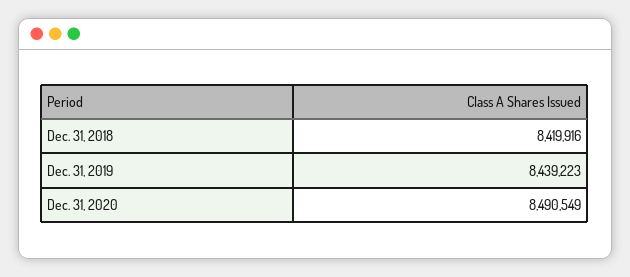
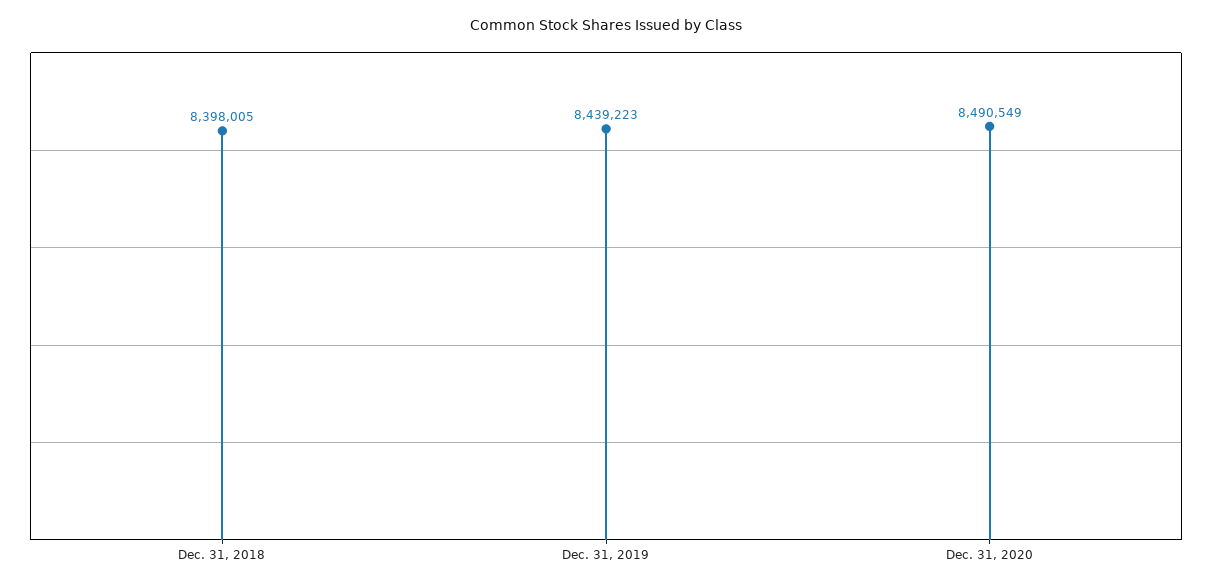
Dec. 31, 2018: 8419916 -> 8398005

